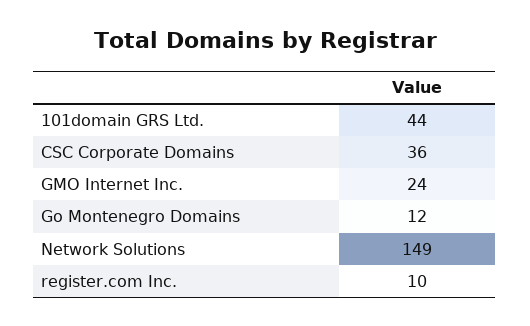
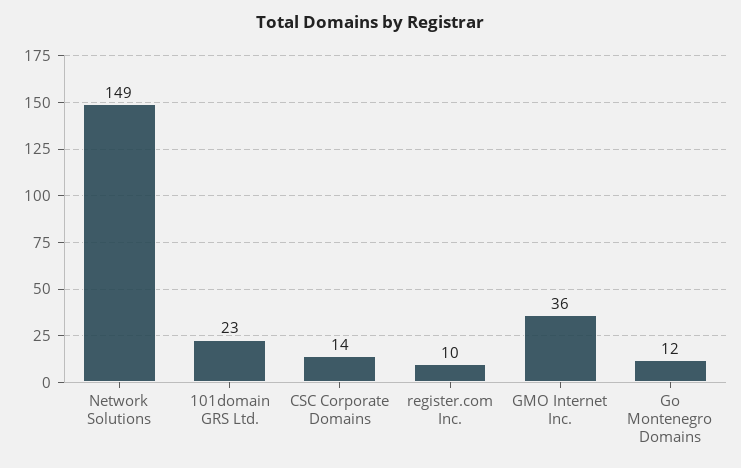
101domain GRS Ltd.: 44 -> 23
CSC Corporate Domains: 36 -> 14
GMO Internet Inc.: 24 -> 36

